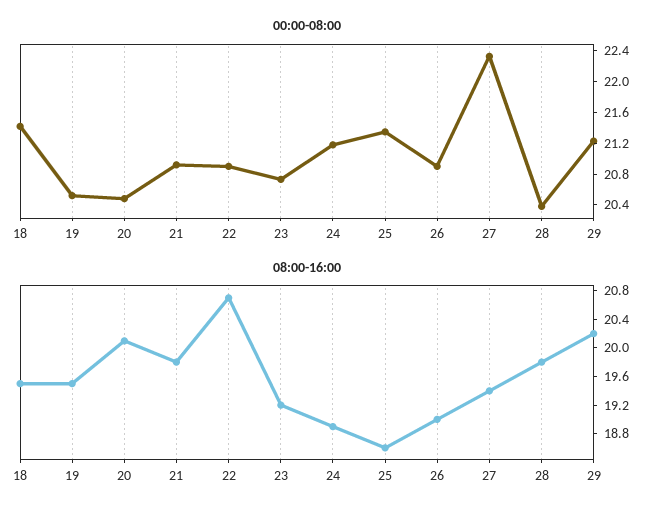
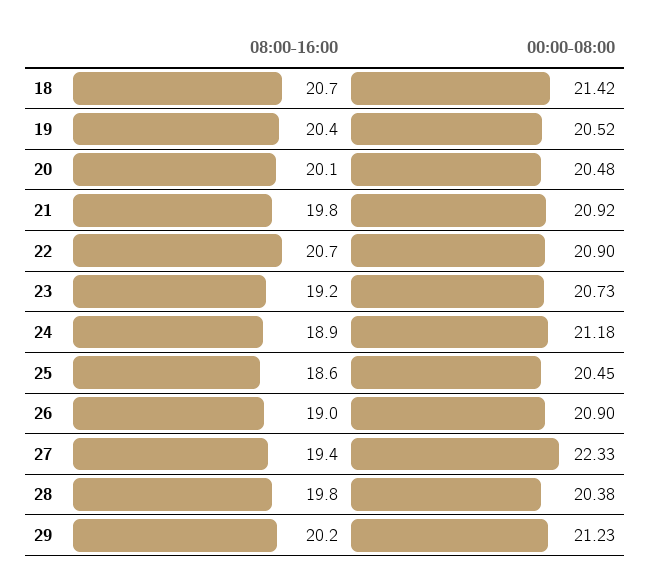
00:00-08:00, 25: 21.4 -> 20.45
08:00-16:00, 18: 19.6 -> 20.7
08:00-16:00, 19: 19.6 -> 20.4

